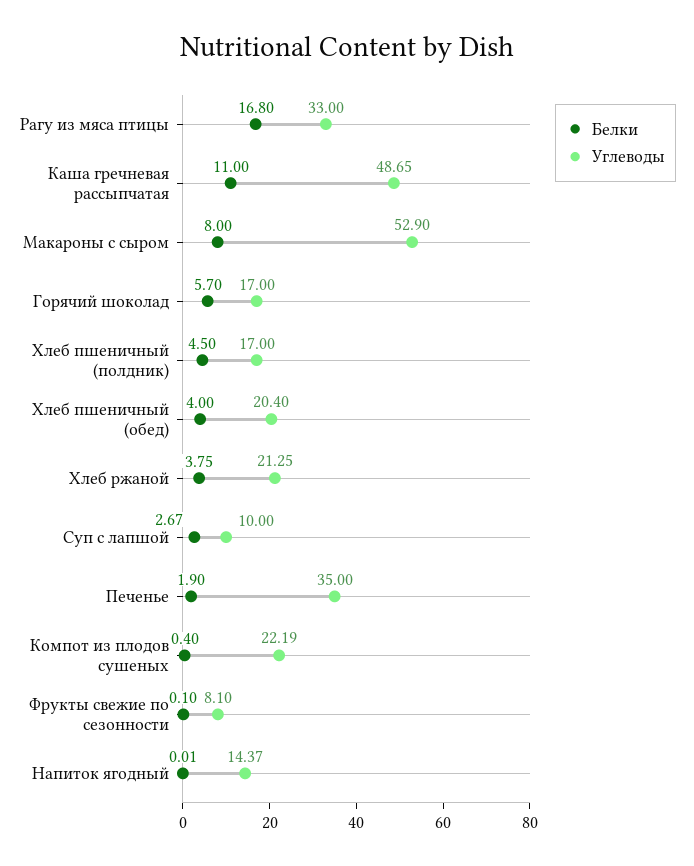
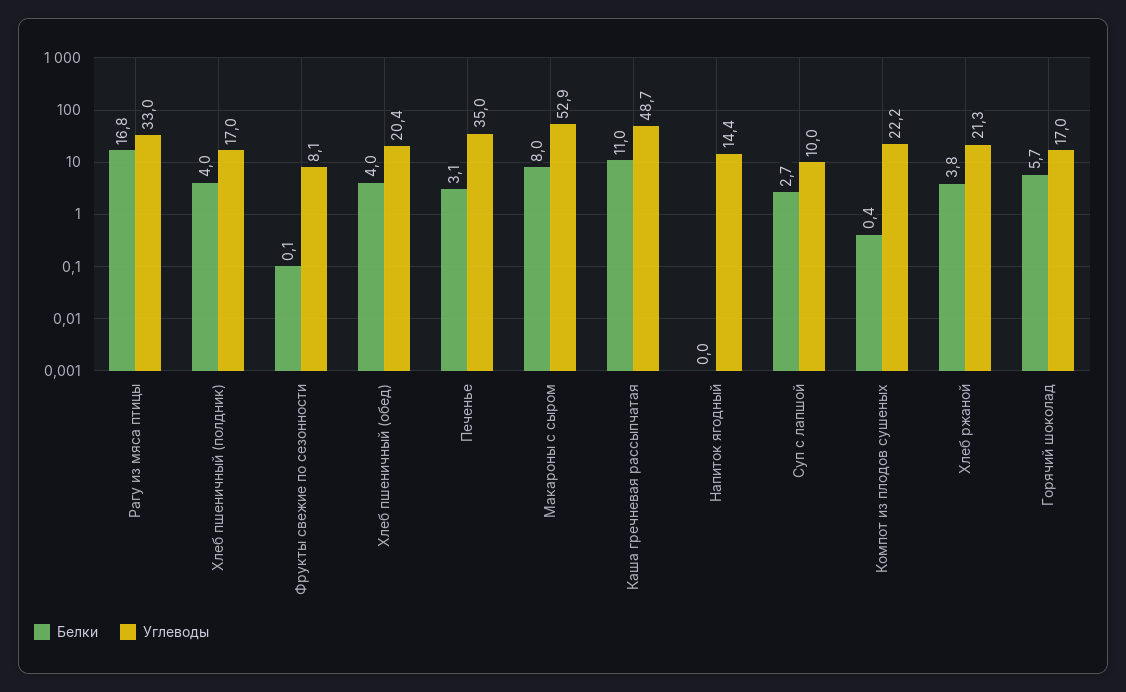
Белки, Хлеб пшеничный (полдник): 4.5 -> 4
Белки, Печенье: 1.9 -> 3.1

